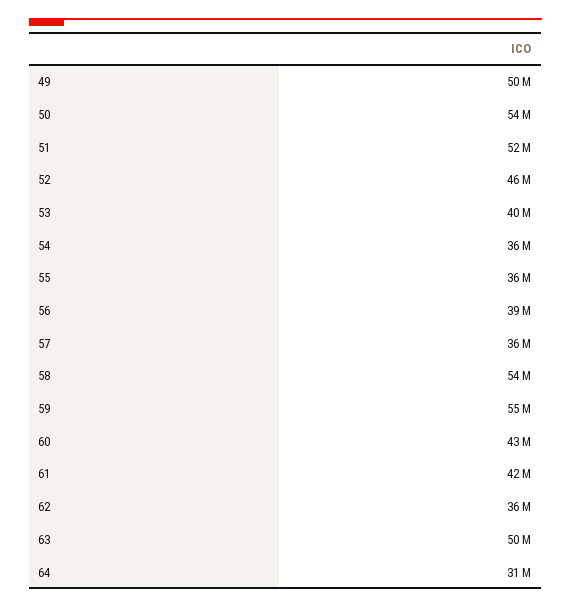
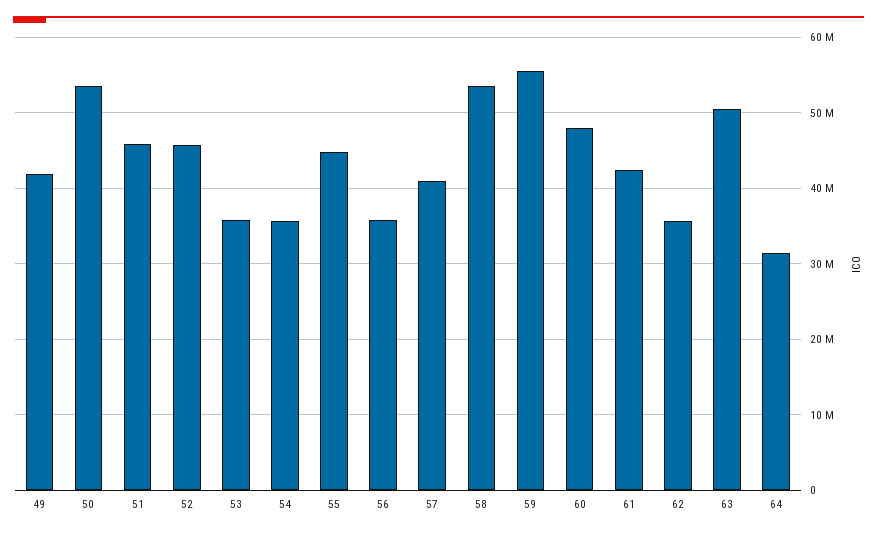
49: 50000000 -> 42000000
51: 52000000 -> 46000000
53: 40000000 -> 36000000
55: 36000000 -> 45000000
56: 39000000 -> 36000000
57: 36000000 -> 41000000
60: 43000000 -> 48000000

